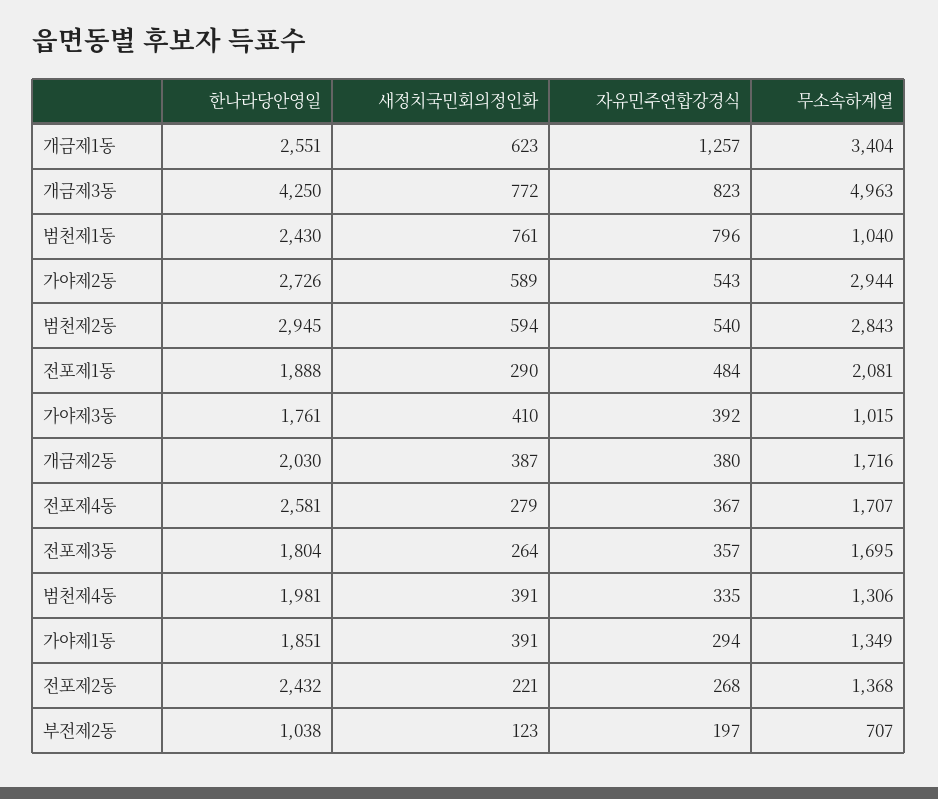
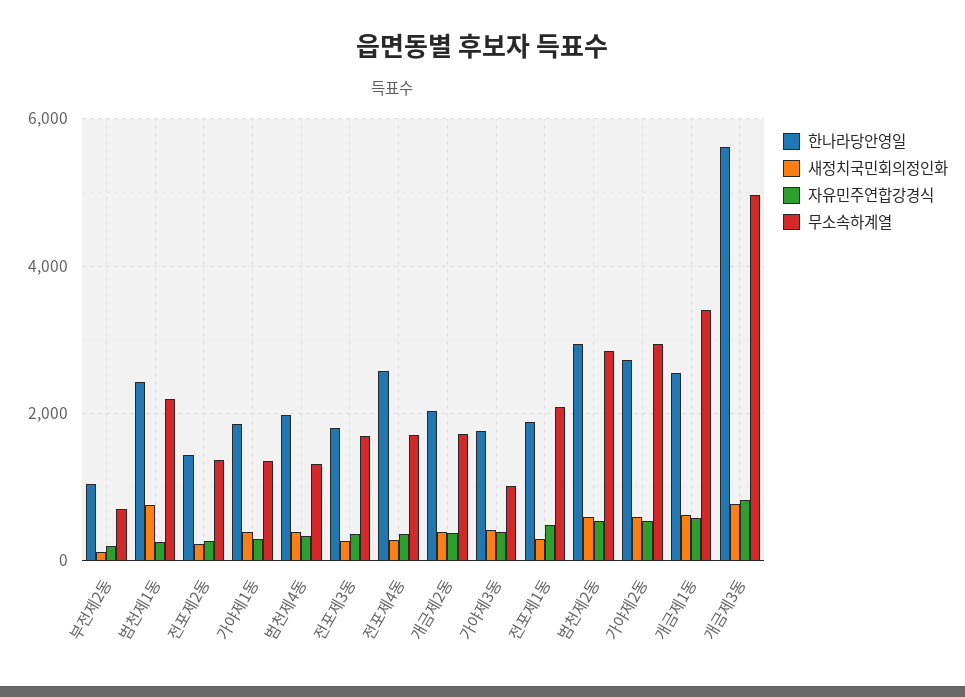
자유민주연합강경식, 개금제1동: 1257 -> 600
한나라당안영일, 개금제3동: 4250 -> 5600
자유민주연합강경식, 범천제1동: 796 -> 200
무소속하계열, 범천제1동: 1040 -> 2200
한나라당안영일, 전포제2동: 2432 -> 1400

